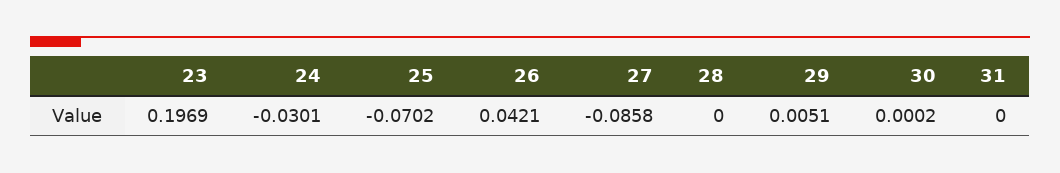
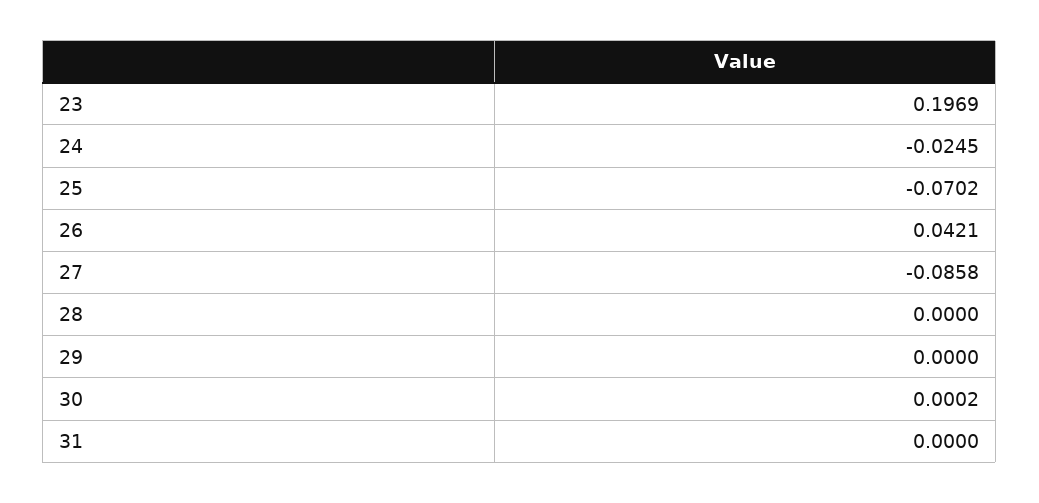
24: -0.0301 -> -0.0245
29: 0.0051 -> 0

